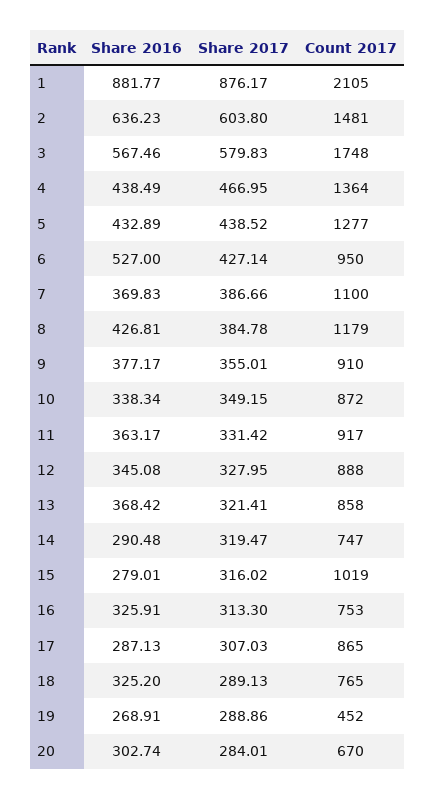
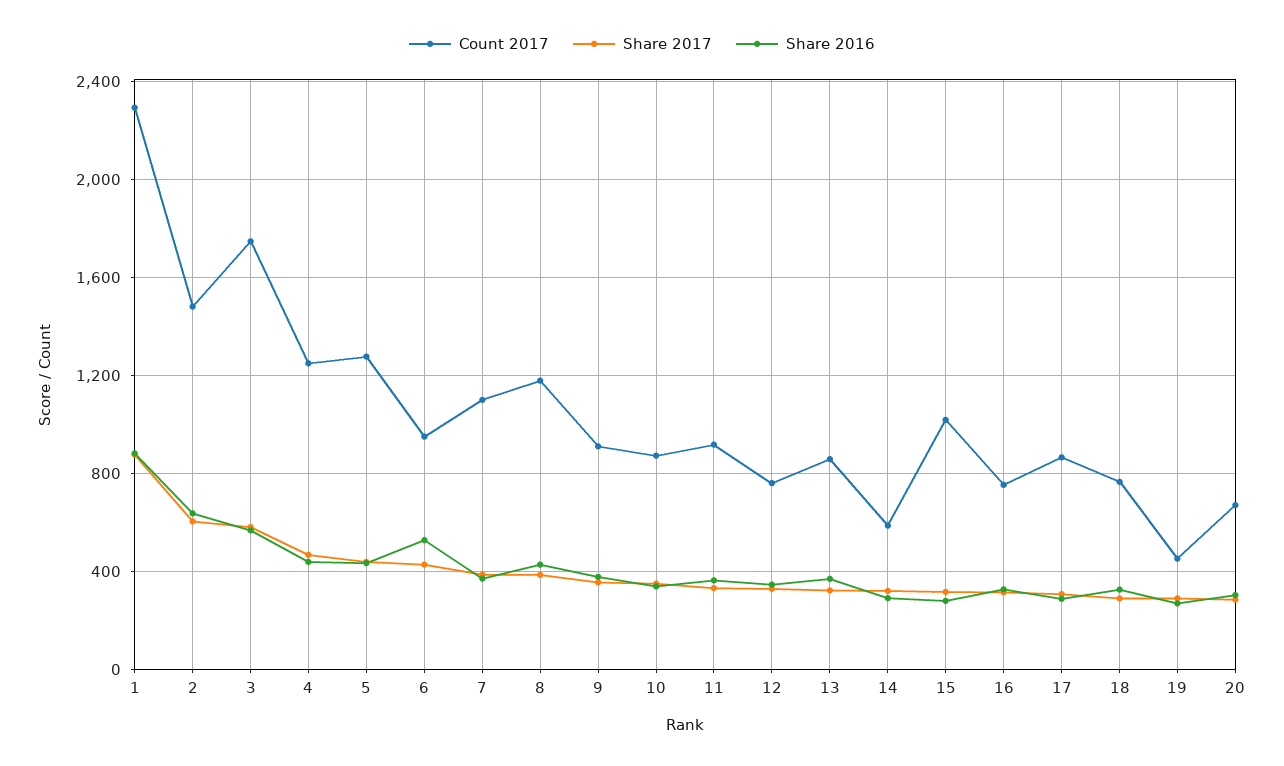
Count 2017, 1: 2105 -> 2300
Count 2017, 4: 1364 -> 1250
Count 2017, 12: 888 -> 750
Count 2017, 14: 747 -> 600

